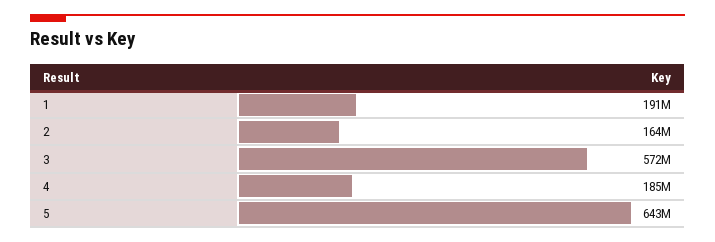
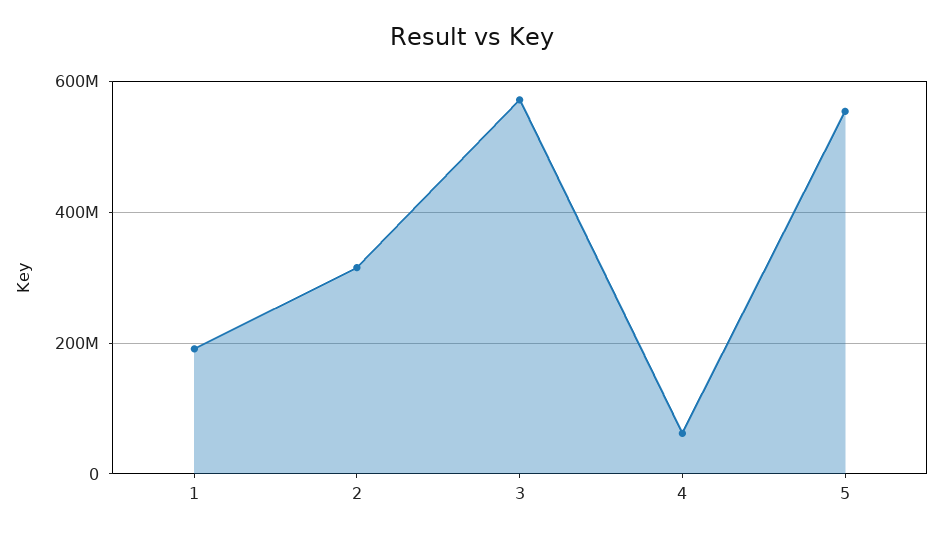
2: 164000000 -> 320000000
4: 185000000 -> 60000000
5: 643000000 -> 560000000

